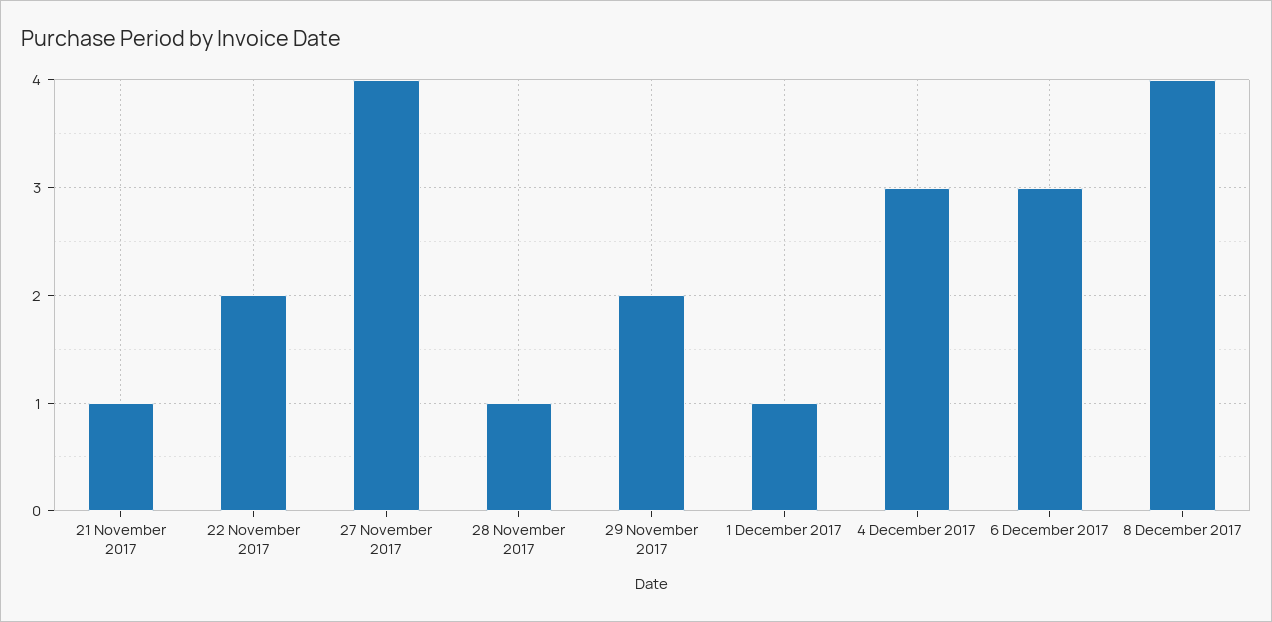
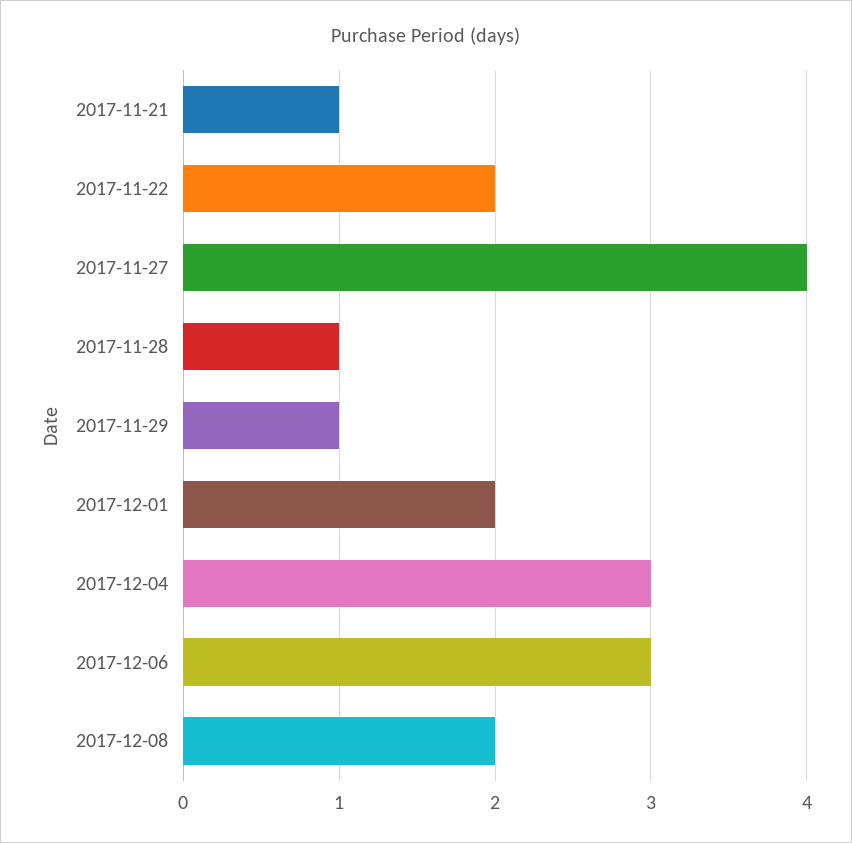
29 November 2017: 2 -> 1
1 December 2017: 1 -> 2
8 December 2017: 4 -> 2

